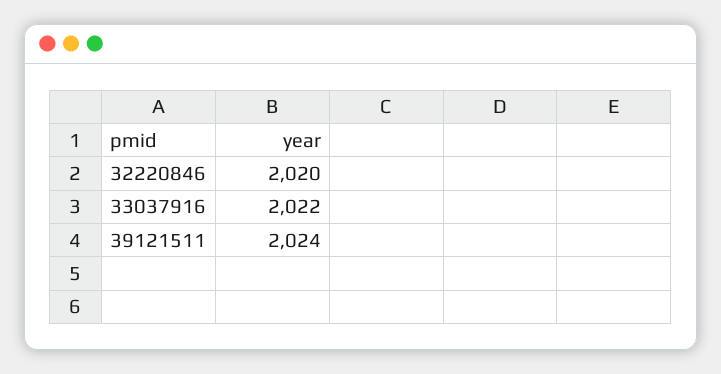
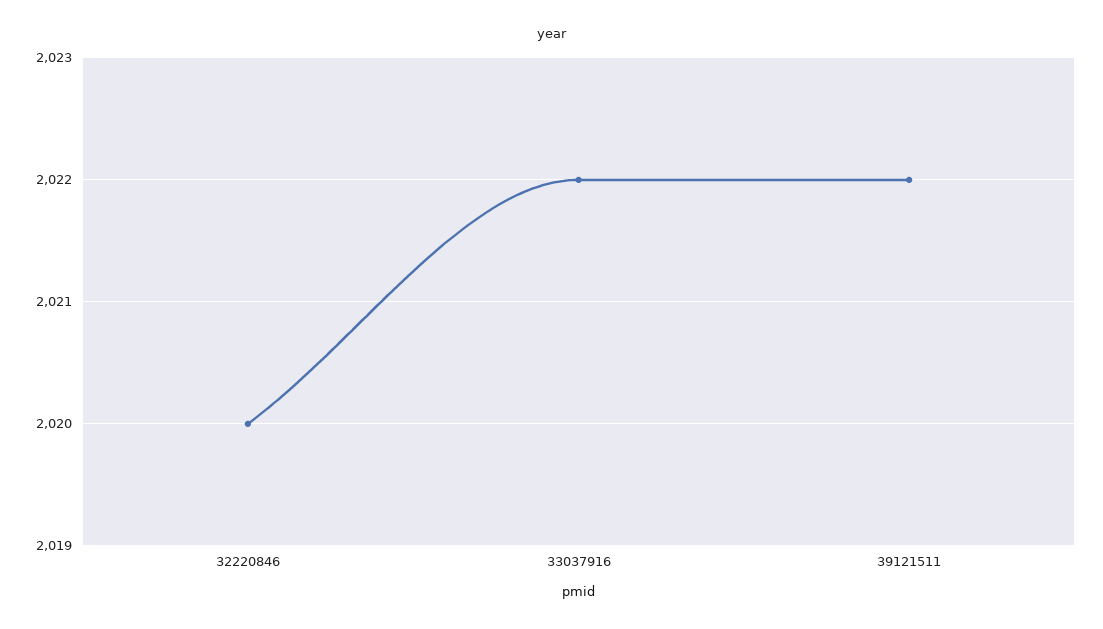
39121511: 2024 -> 2022

